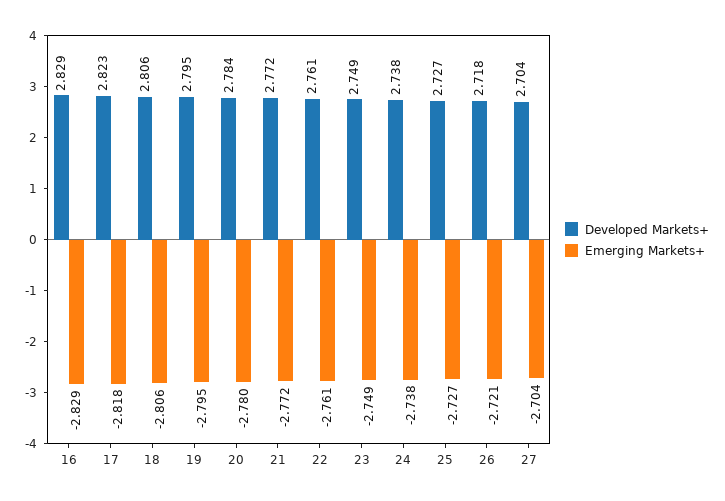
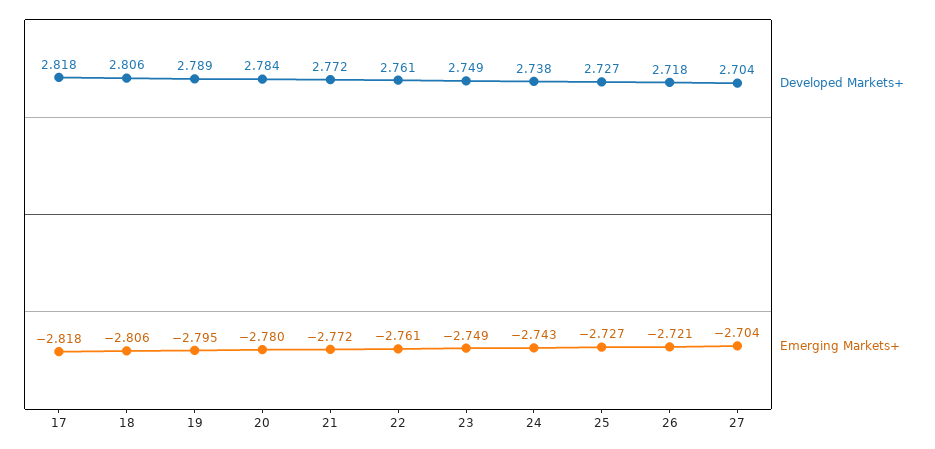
Developed Markets+, 16: 2.829 -> none
Emerging Markets+, 16: -2.829 -> none
Developed Markets+, 17: 2.823 -> 2.818
Developed Markets+, 19: 2.795 -> 2.789
Emerging Markets+, 24: -2.738 -> -2.743

